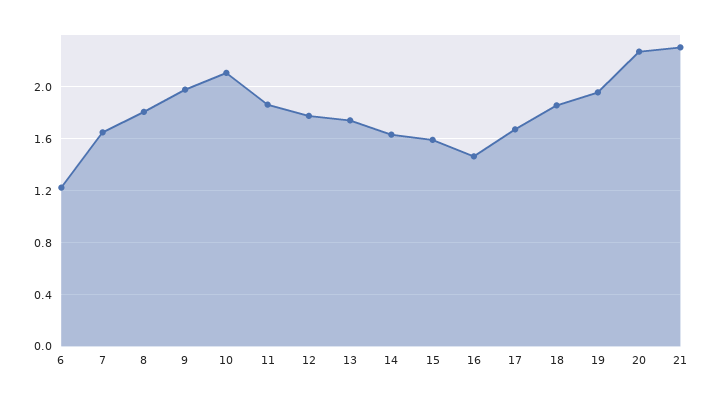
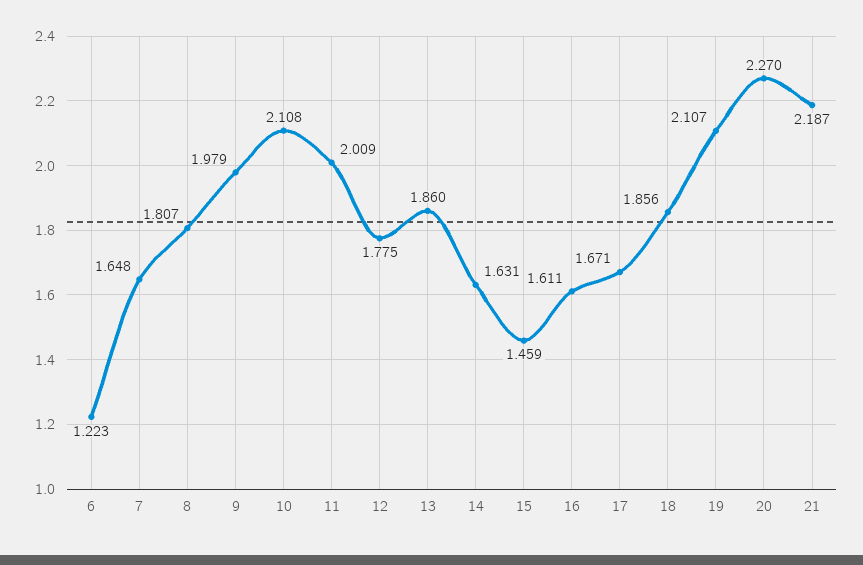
11: 1.85 -> 2.009
13: 1.75 -> 1.86
15: 1.6 -> 1.459
16: 1.45 -> 1.611
19: 1.95 -> 2.107
21: 2.3 -> 2.187

